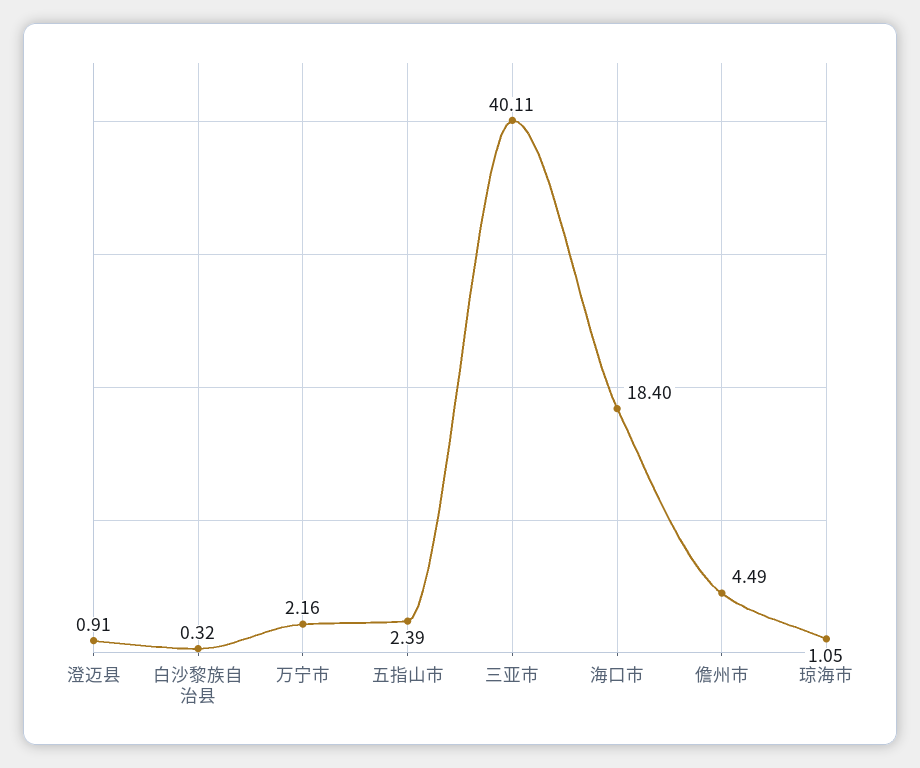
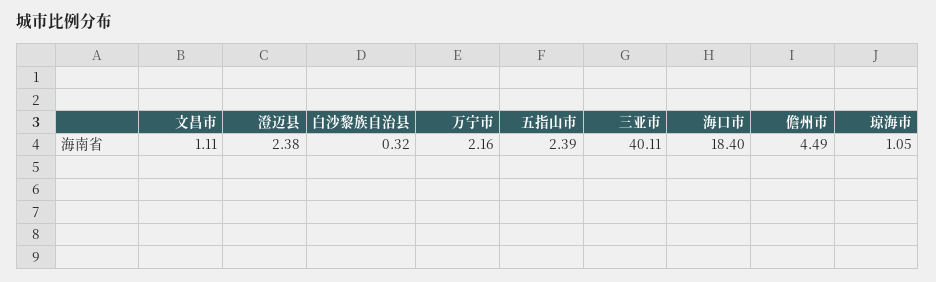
澄迈县: 0.91 -> 2.38
文昌市: none -> 1.11

